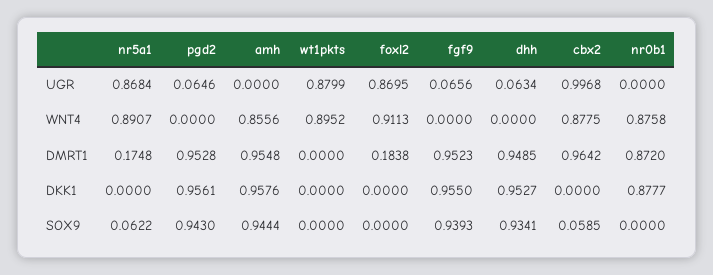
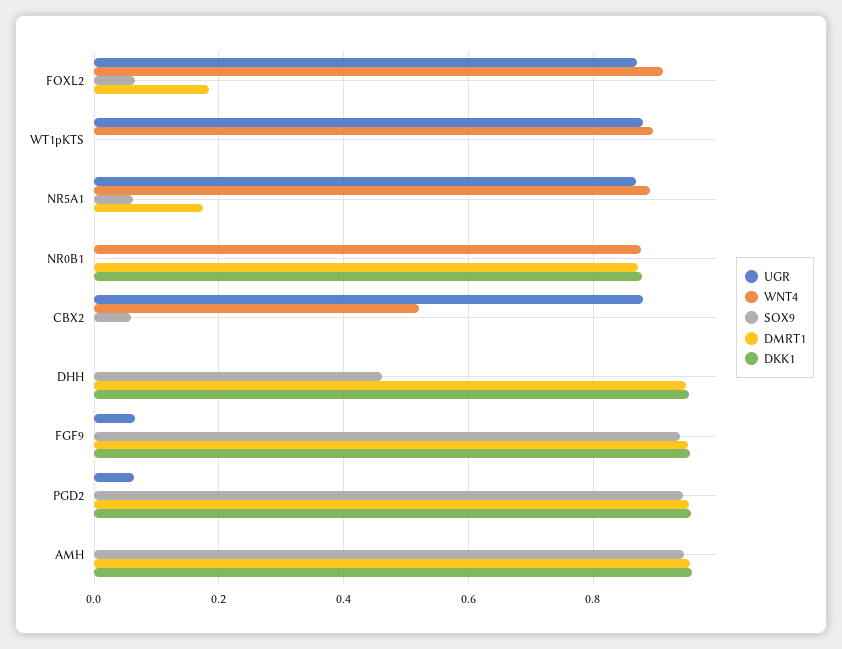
UGR, dhh: 0.0634 -> 0
UGR, cbx2: 0.9968 -> 0.88
WNT4, amh: 0.8556 -> 0
WNT4, cbx2: 0.8775 -> 0.52
DMRT1, cbx2: 0.9642 -> 0
SOX9, foxl2: 0 -> 0.06
SOX9, dhh: 0.9341 -> 0.46

